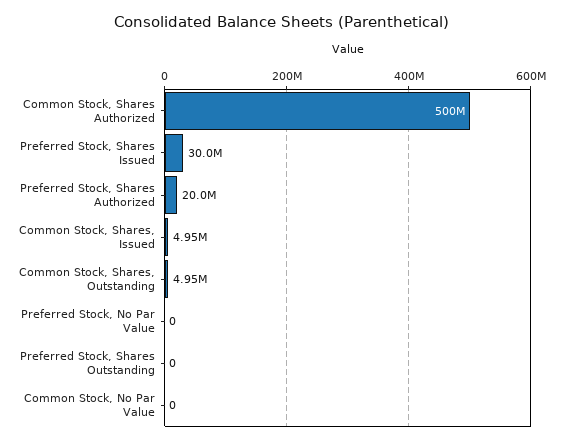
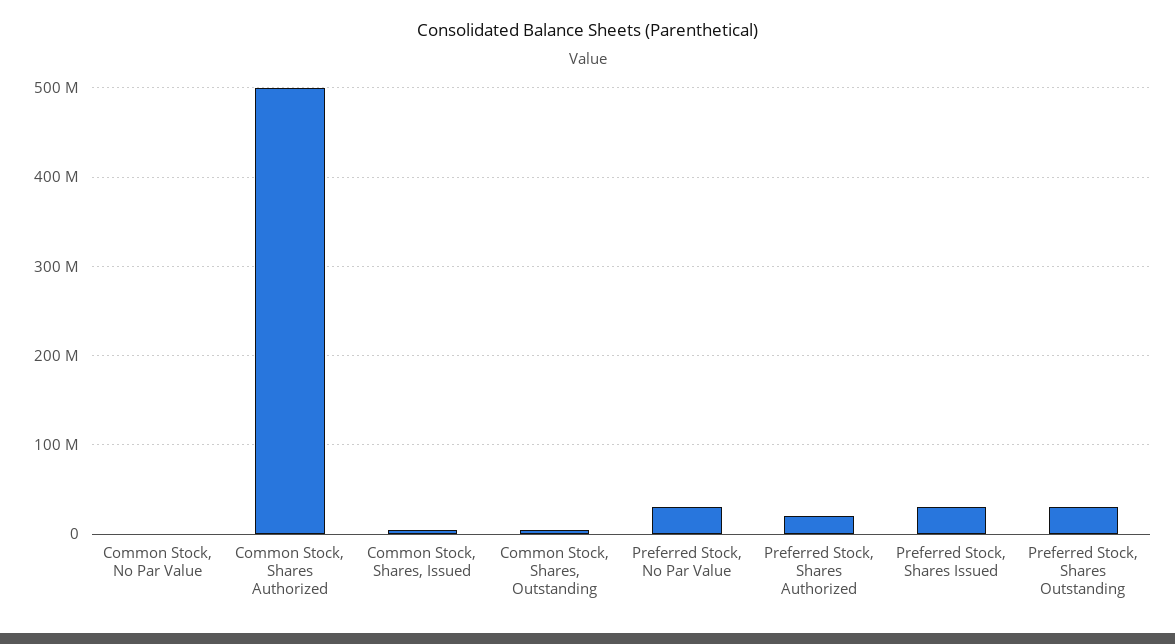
Preferred Stock, No Par Value: 0 -> 30000000
Preferred Stock, Shares Outstanding: 0 -> 30000000

